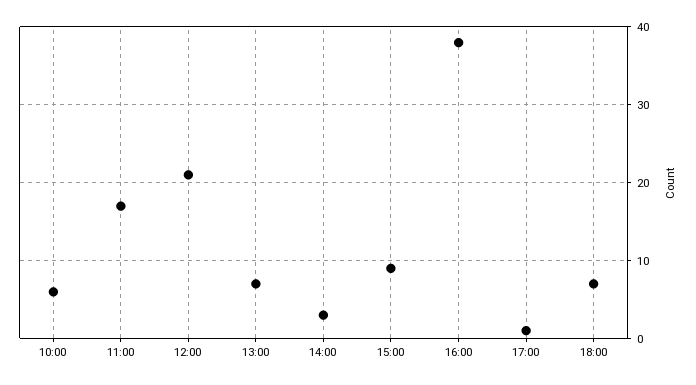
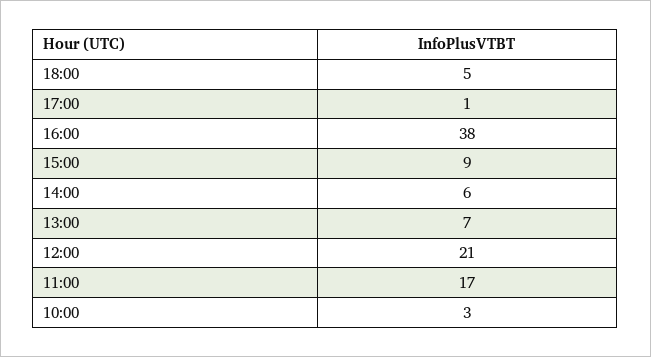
10:00: 6 -> 3
14:00: 3 -> 6
18:00: 7 -> 5

